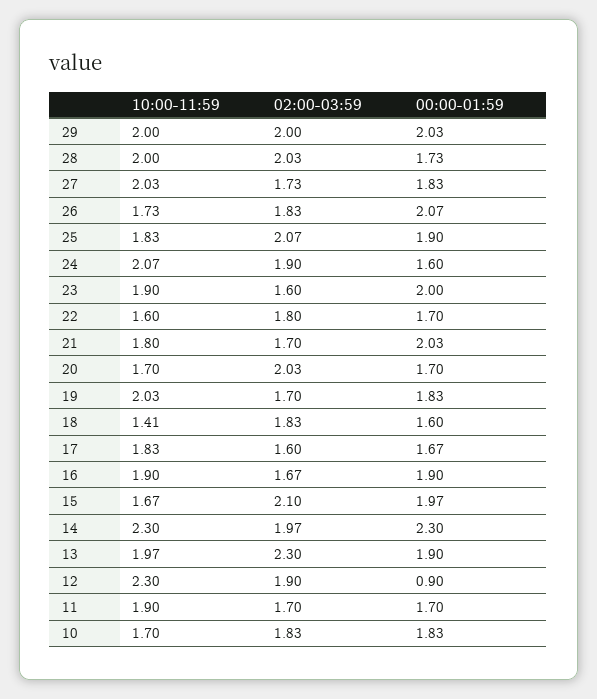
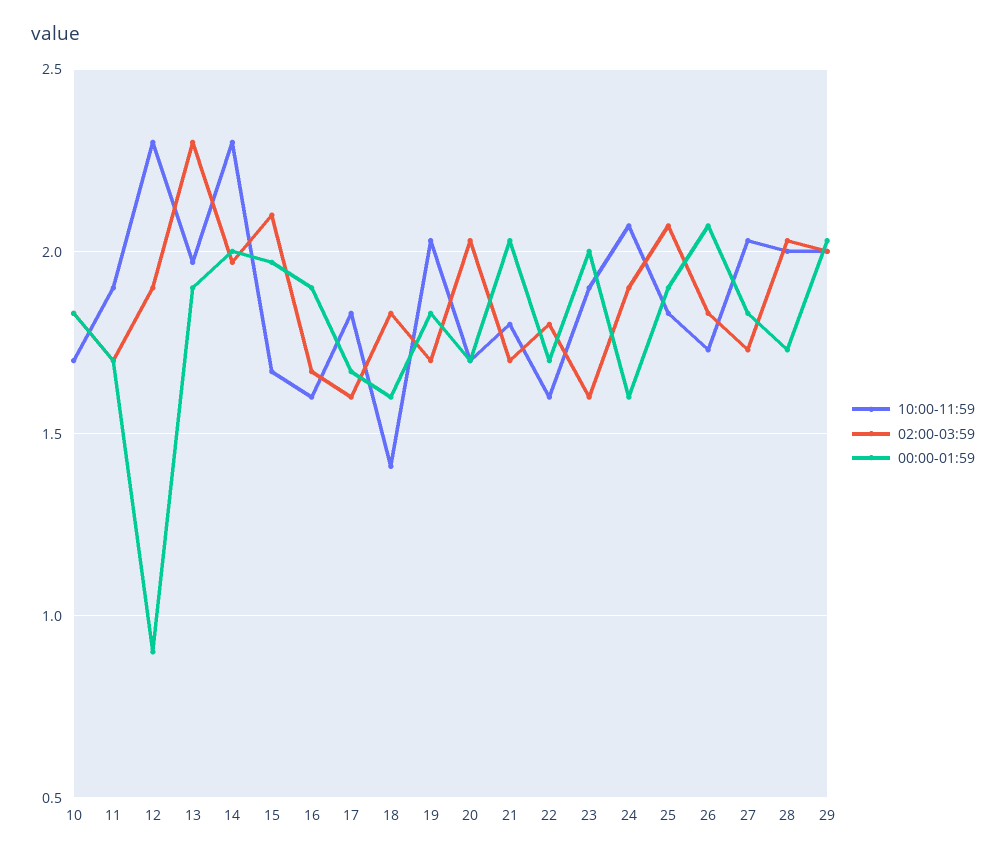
10:00-11:59, 16: 1.9 -> 1.6
00:00-01:59, 14: 2.3 -> 2

